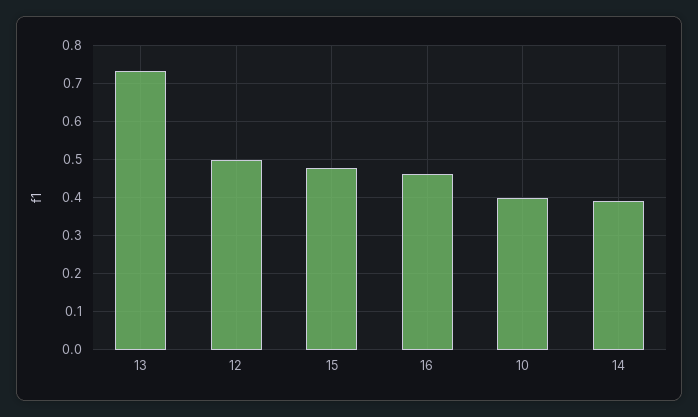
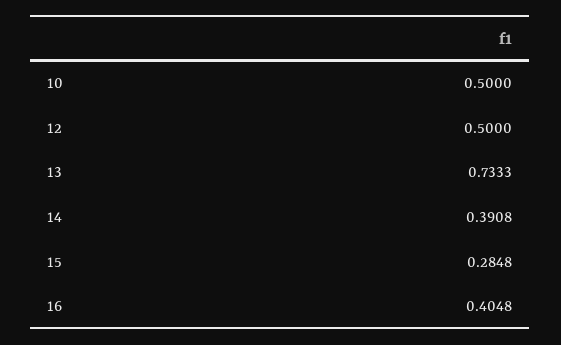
15: 0.48 -> 0.2848
16: 0.46 -> 0.4048
10: 0.4 -> 0.5

